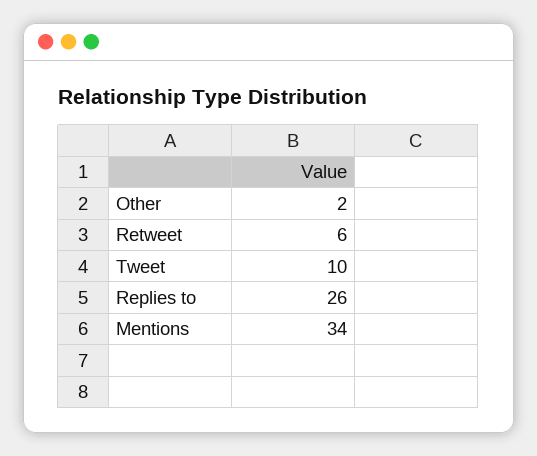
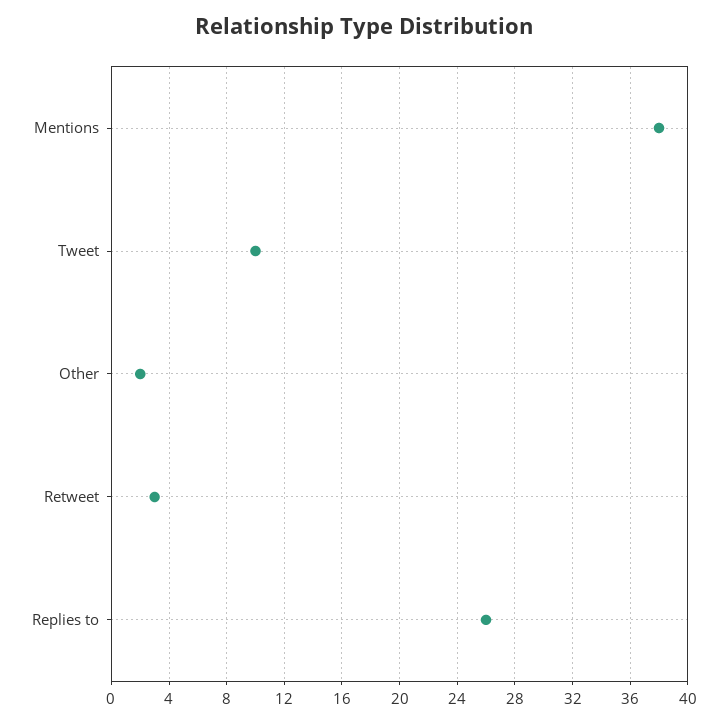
Retweet: 6 -> 3
Mentions: 34 -> 38

